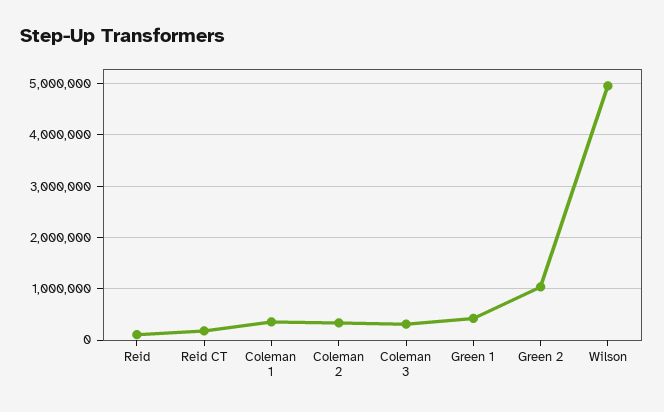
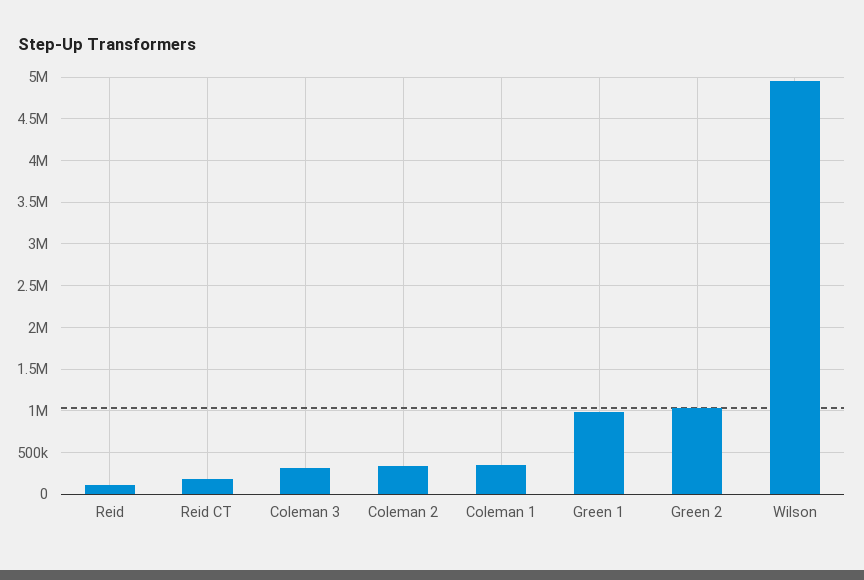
Green 1: 400000 -> 1000000

